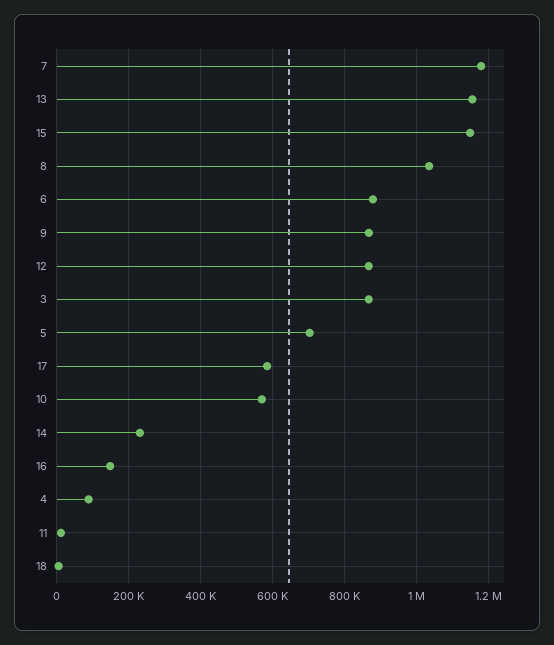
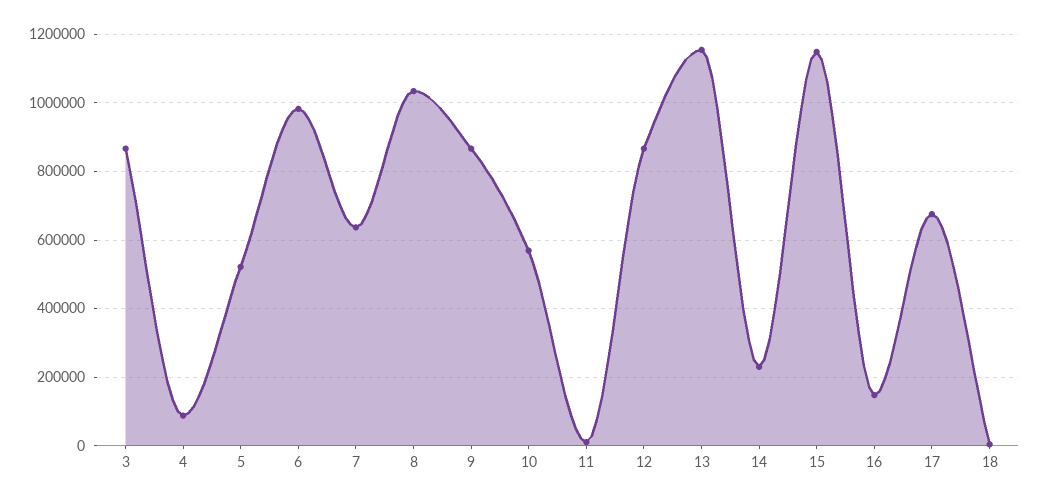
7: 1180000 -> 640000
6: 880000 -> 980000
5: 700000 -> 520000
17: 580000 -> 680000

